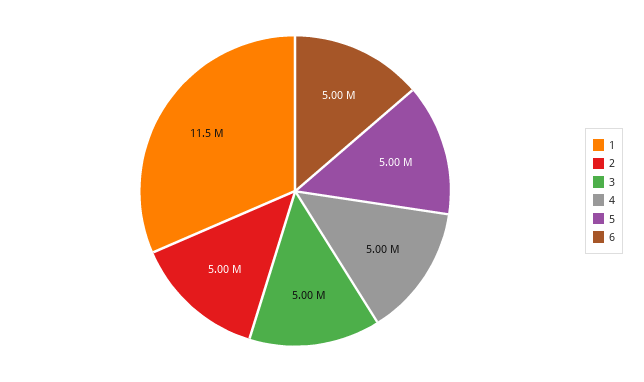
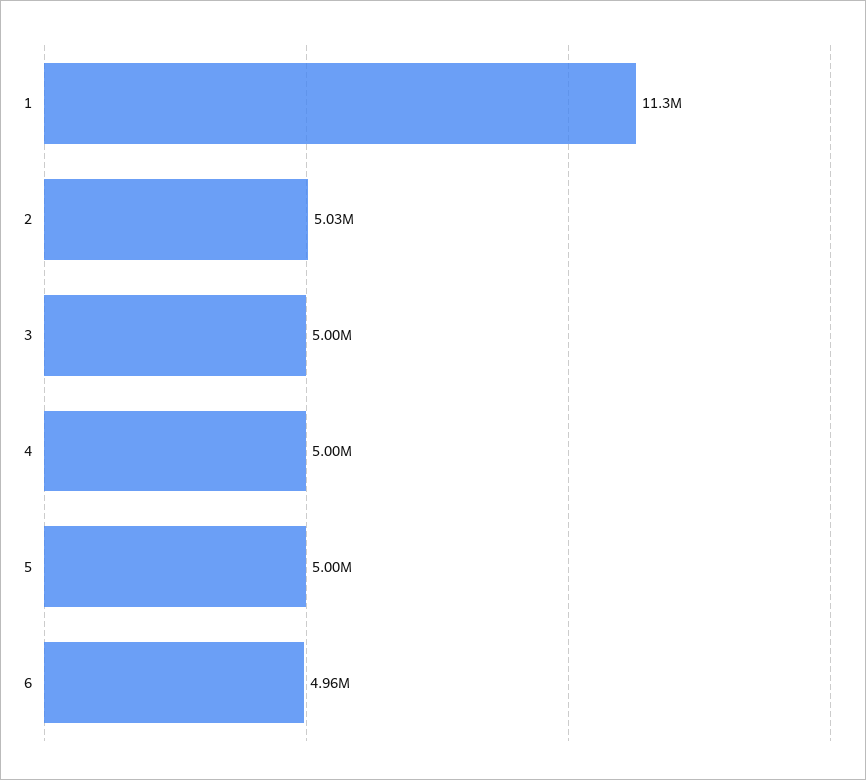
1: 11500000 -> 11300000
2: 5000000 -> 5030000
6: 5000000 -> 4960000

